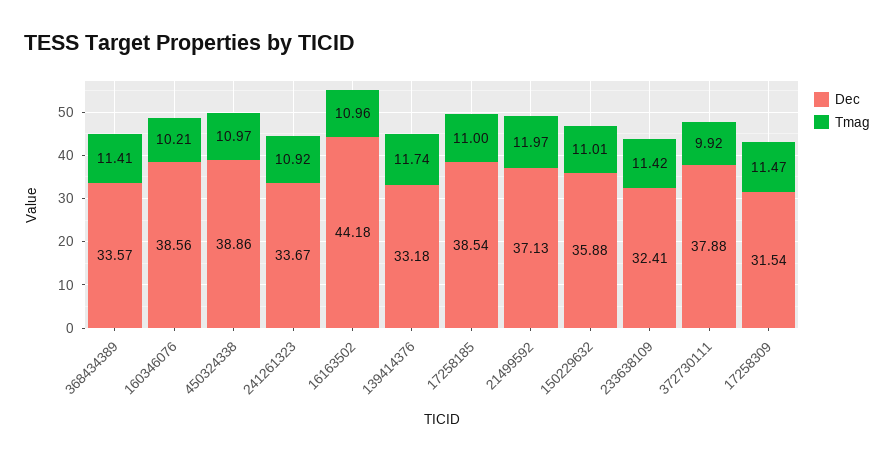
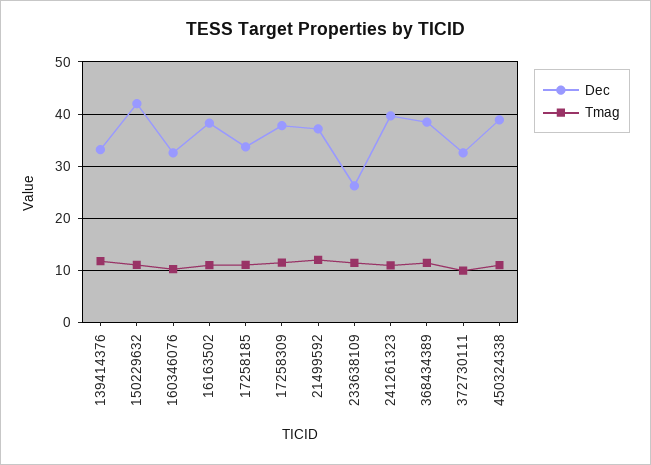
Dec, 368434389: 33.57 -> 38
Dec, 160346076: 38.56 -> 32
Dec, 241261323: 33.67 -> 40
Dec, 16163502: 44.18 -> 38
Dec, 17258185: 38.54 -> 34
Dec, 150229632: 35.88 -> 42
Dec, 233638109: 32.41 -> 26
Dec, 372730111: 37.88 -> 32
Dec, 17258309: 31.54 -> 38

